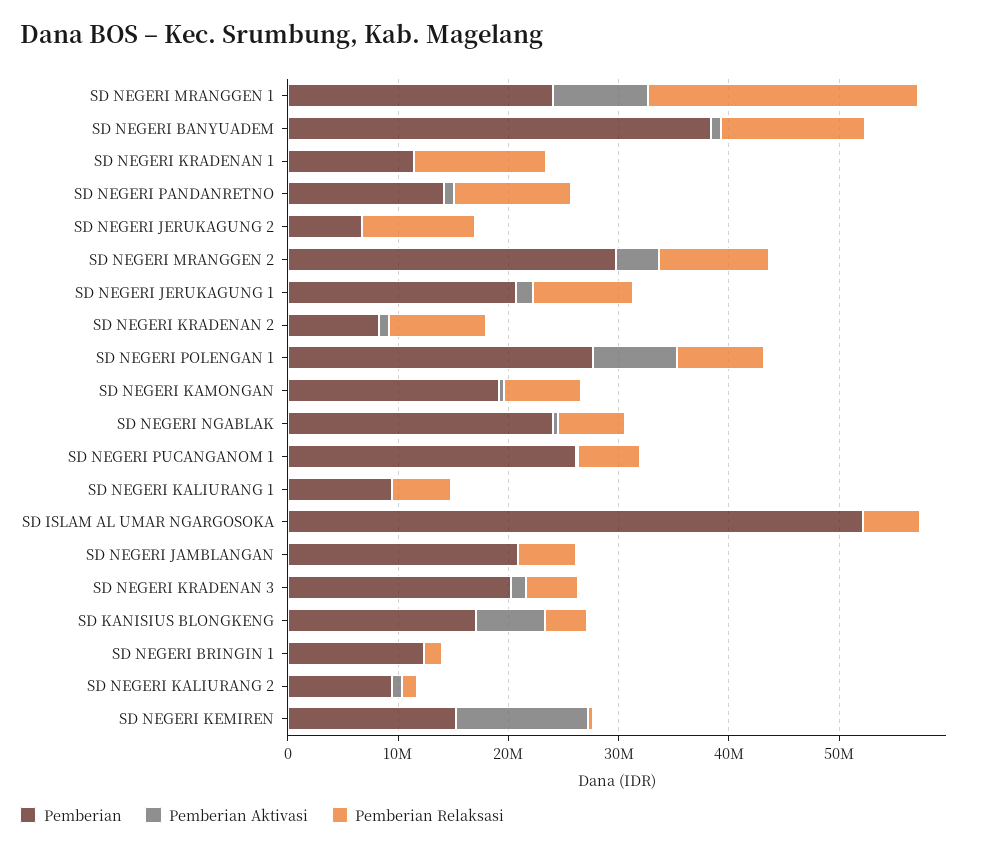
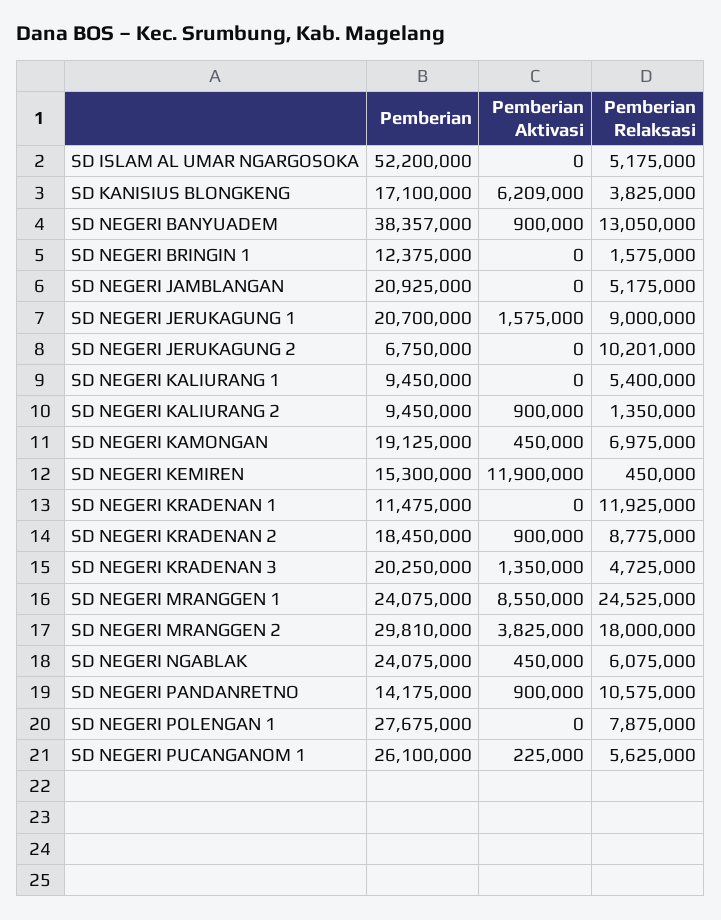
Pemberian Relaksasi, SD NEGERI MRANGGEN 2: 10000000 -> 18000000
Pemberian, SD NEGERI KRADENAN 2: 8000000 -> 18450000
Pemberian Aktivasi, SD NEGERI POLENGAN 1: 8000000 -> 0

